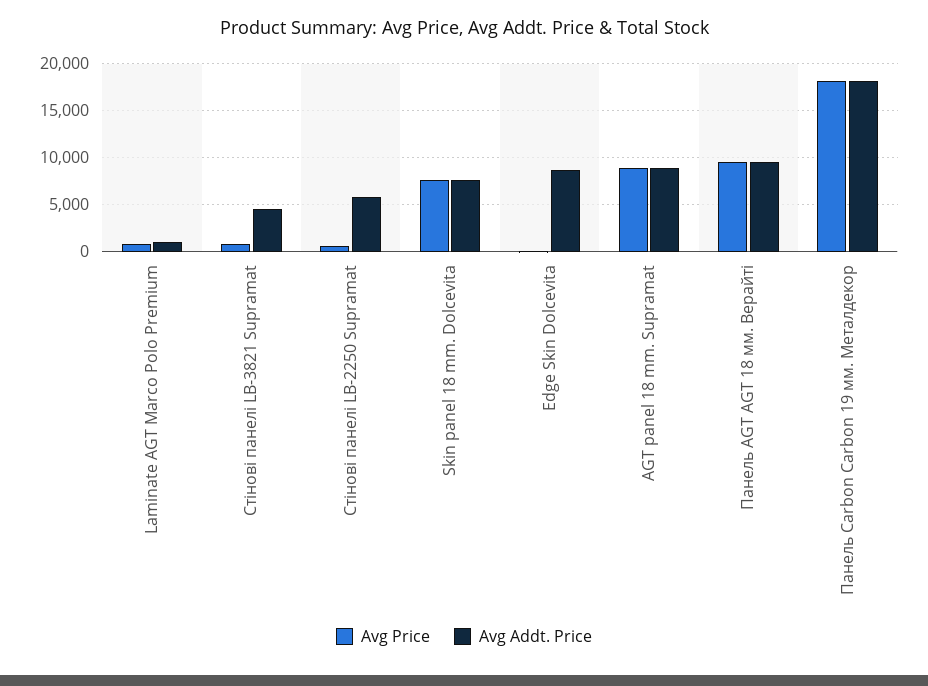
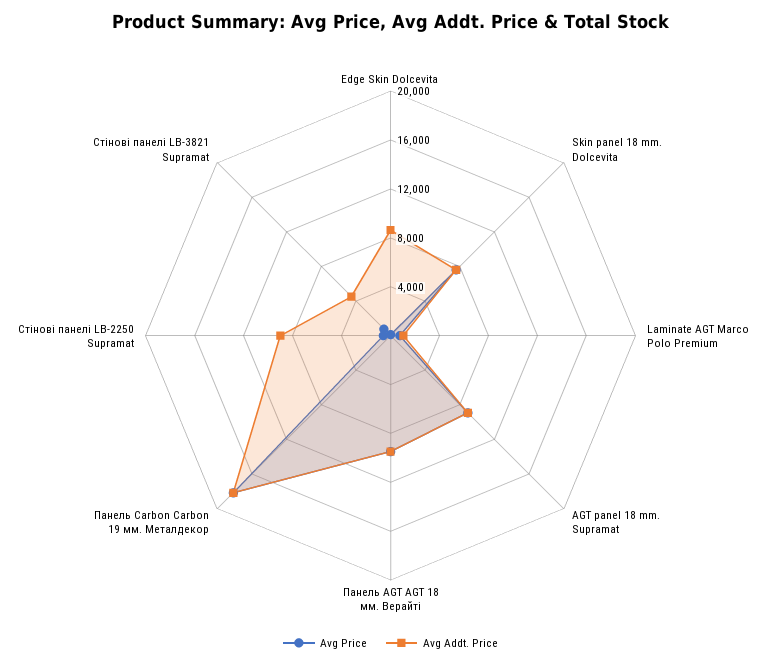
Avg Addt. Price, Стінові панелі LB-2250 Supramat: 6000 -> 9000

